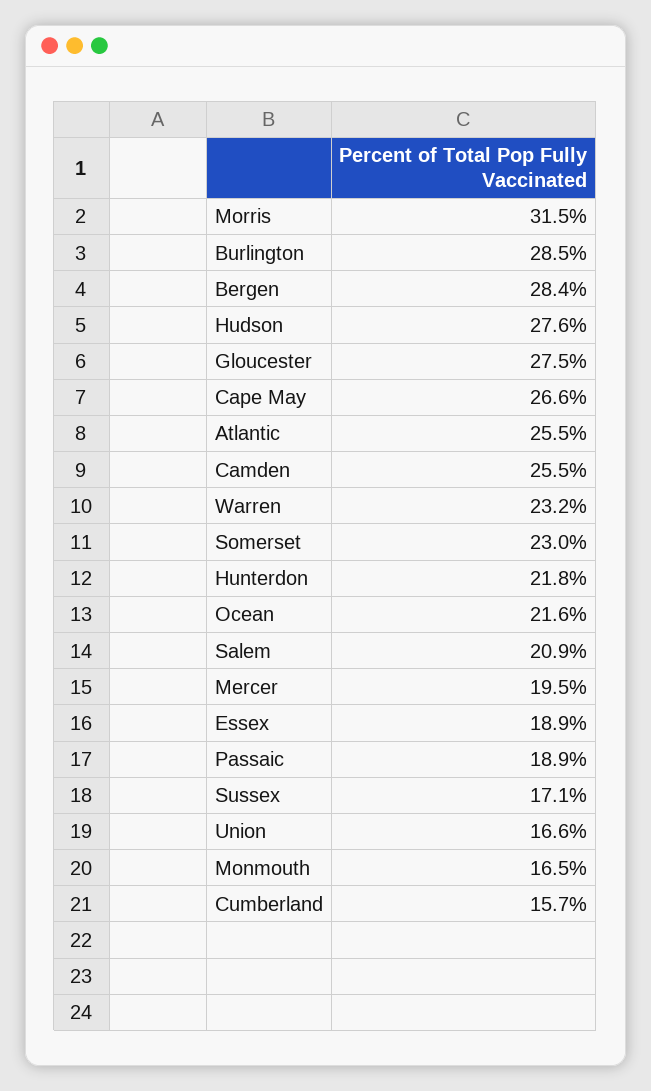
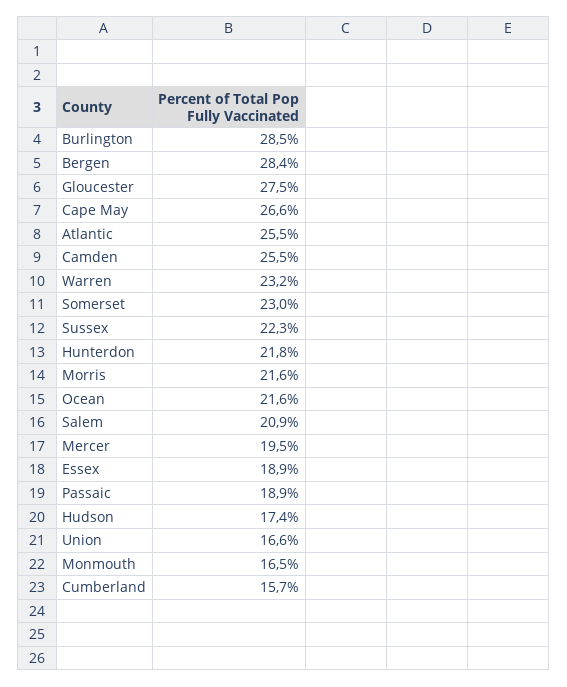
Morris: 31.5 -> 21.6
Hudson: 27.6 -> 17.4
Sussex: 17.1 -> 22.3

